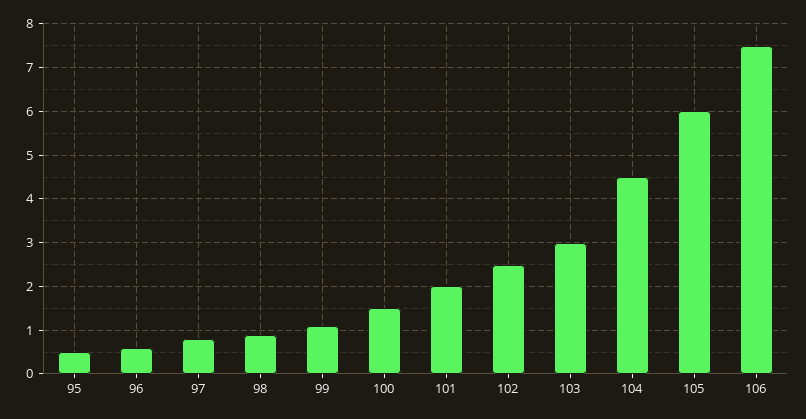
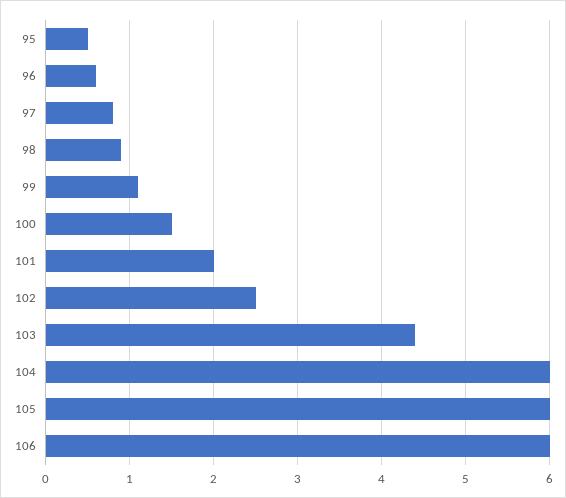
103: 3 -> 4.4
104: 4.5 -> 6
106: 7.5 -> 6

